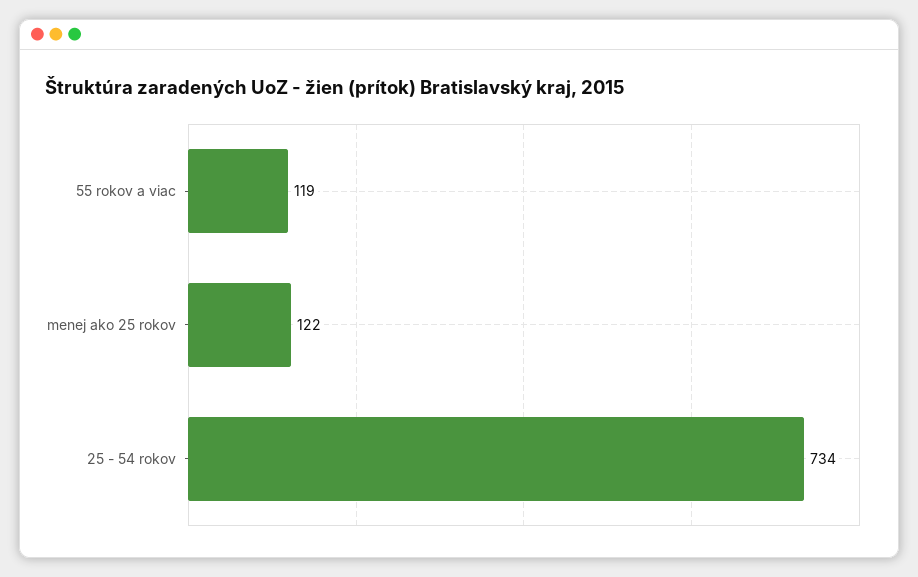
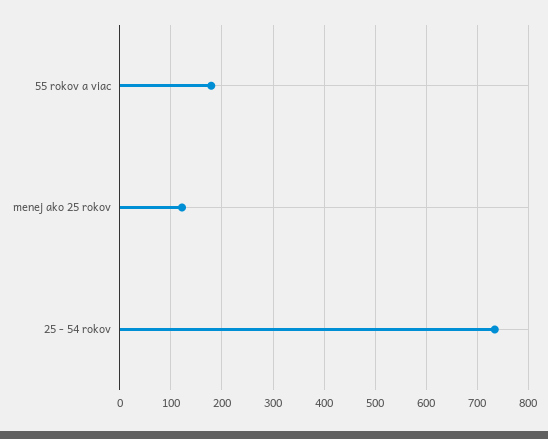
55 rokov a viac: 119 -> 180

